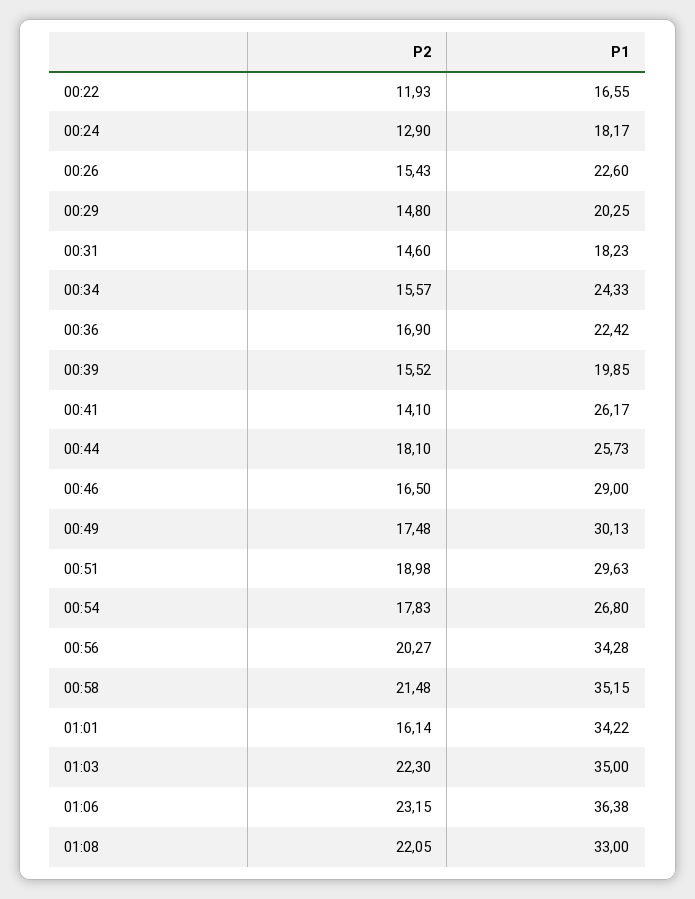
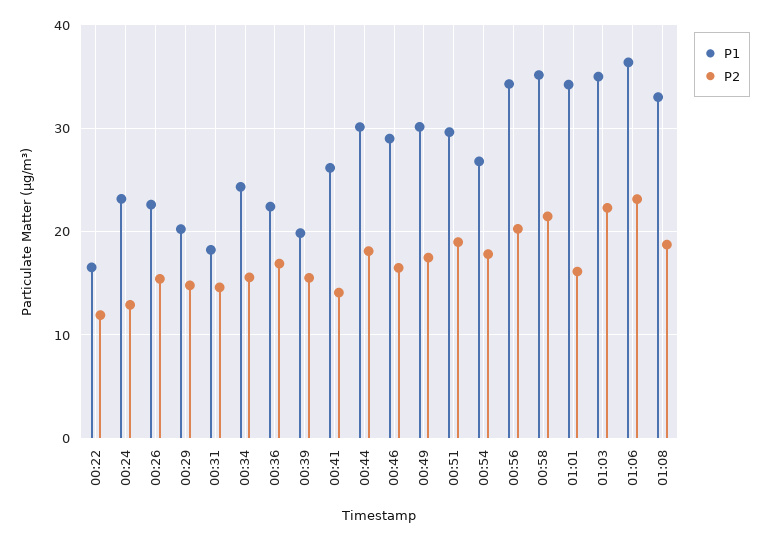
P1, 00:24: 18.17 -> 23
P1, 00:44: 25.73 -> 30
P2, 01:08: 22.05 -> 19

